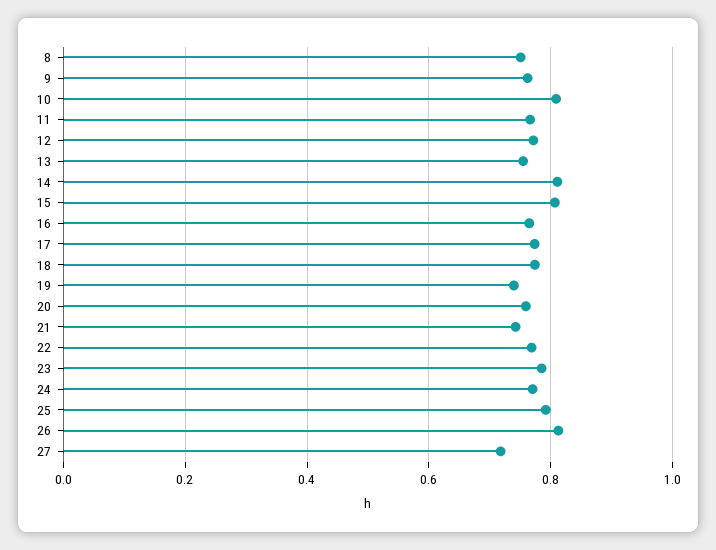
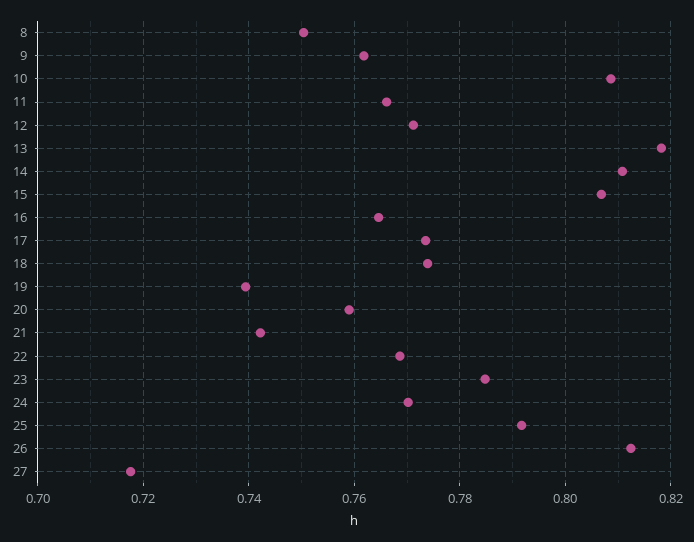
13: 0.76 -> 0.818

